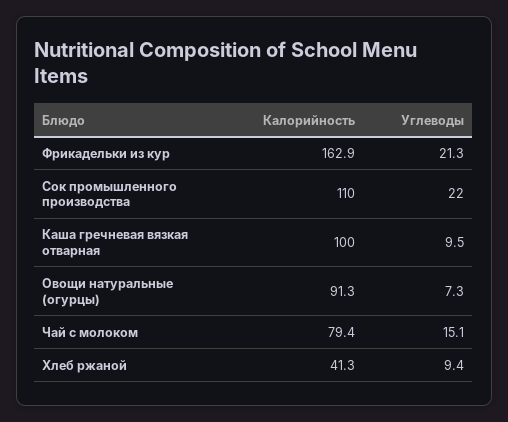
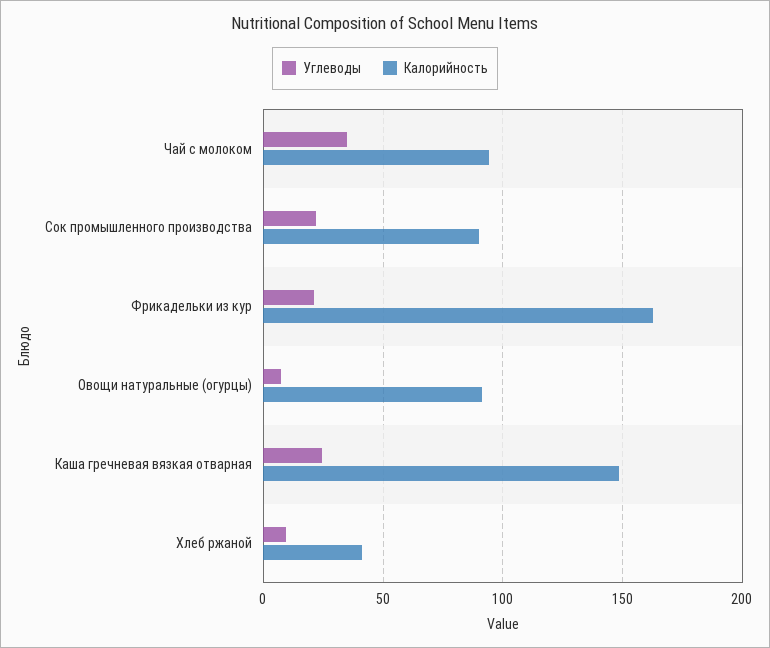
Калорийность, Сок промышленного производства: 110 -> 90
Калорийность, Каша гречневая вязкая отварная: 100 -> 150
Углеводы, Каша гречневая вязкая отварная: 9.5 -> 25
Калорийность, Чай с молоком: 79.4 -> 95
Углеводы, Чай с молоком: 15.1 -> 35

